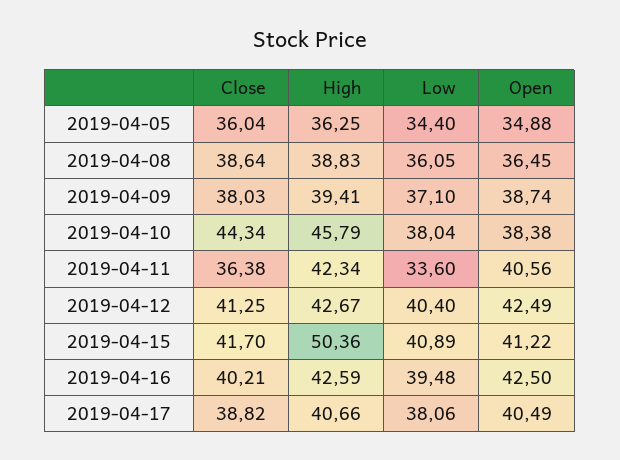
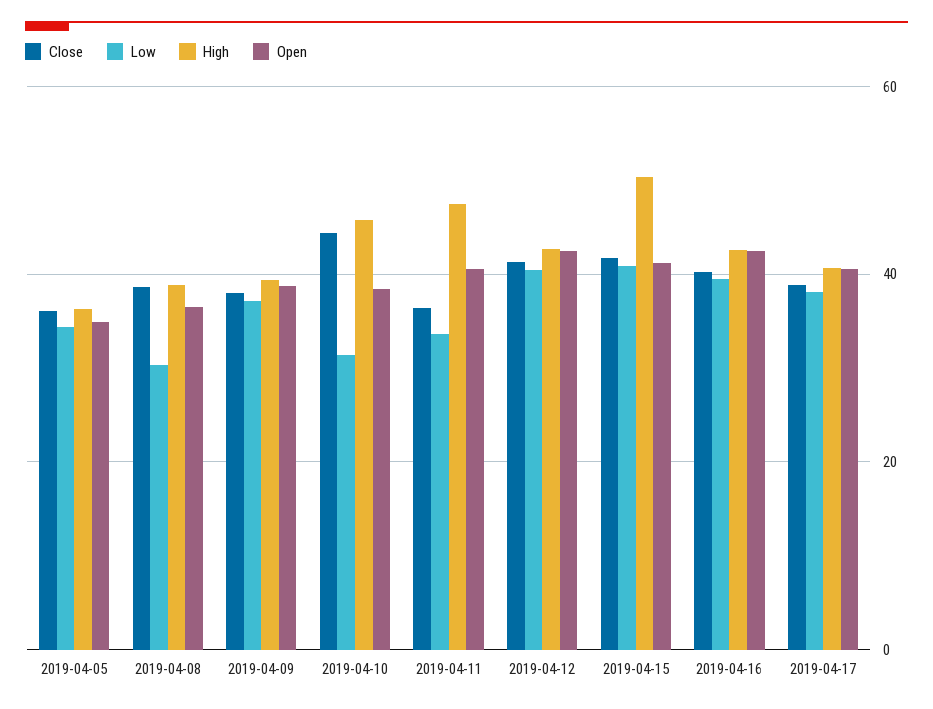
Low, 2019-04-08: 36.05 -> 30
Low, 2019-04-10: 38.04 -> 32
High, 2019-04-11: 42.34 -> 48

